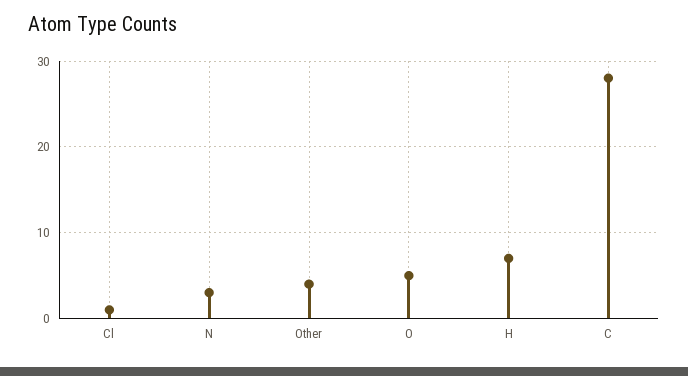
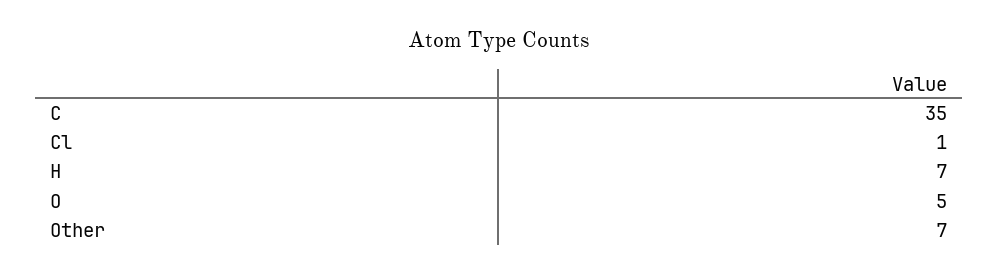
N: 3 -> none
Other: 4 -> 7
C: 28 -> 35

